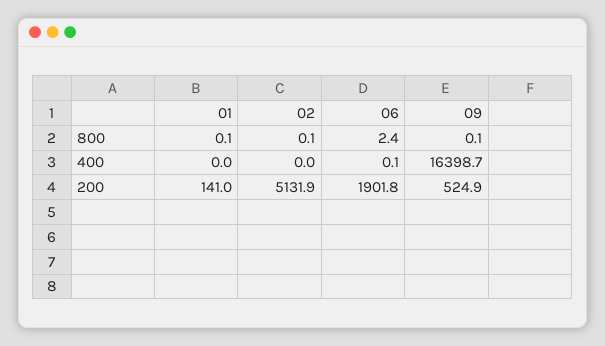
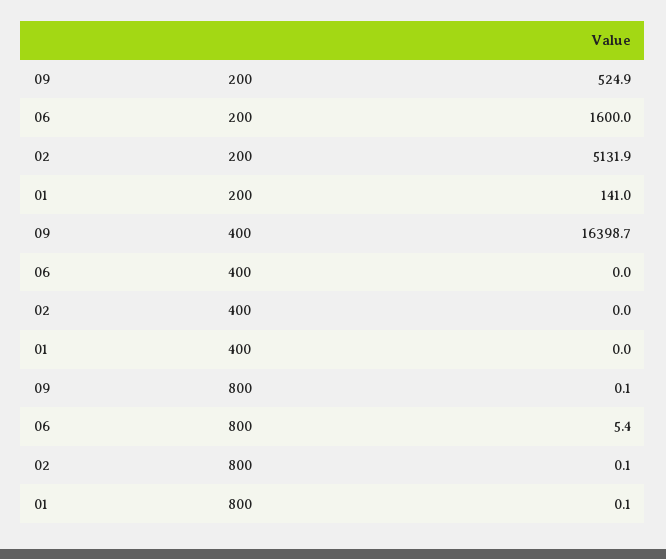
06, 800: 2.4 -> 5.4
06, 400: 0.1 -> 0
06, 200: 1901.8 -> 1600

